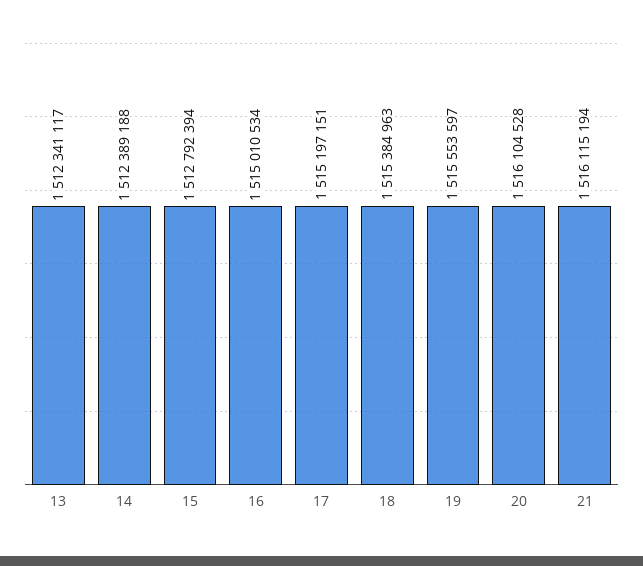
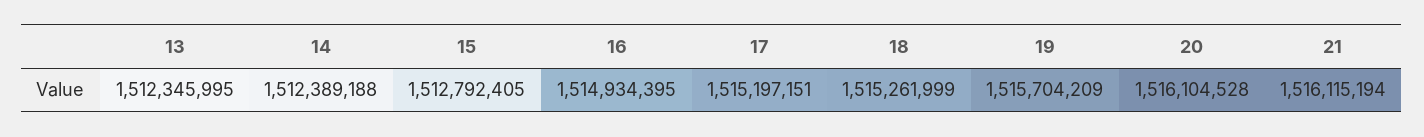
13: 1512341117 -> 1512345995
15: 1512792394 -> 1512792405
16: 1515010534 -> 1514934395
18: 1515384963 -> 1515261999
19: 1515553597 -> 1515704209

